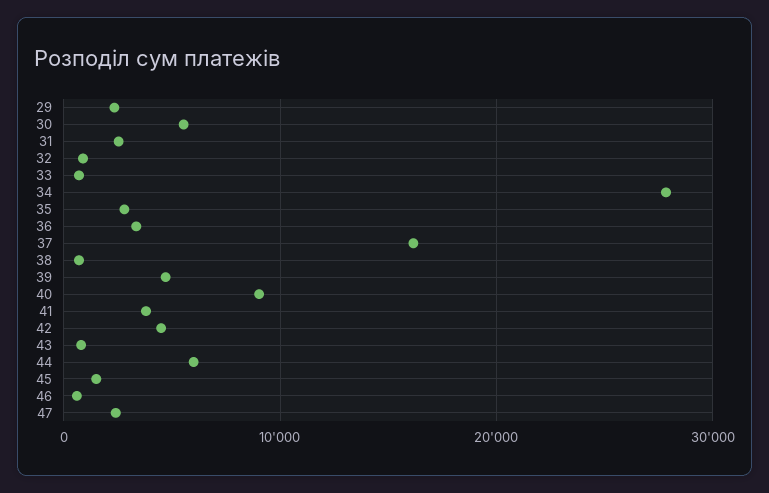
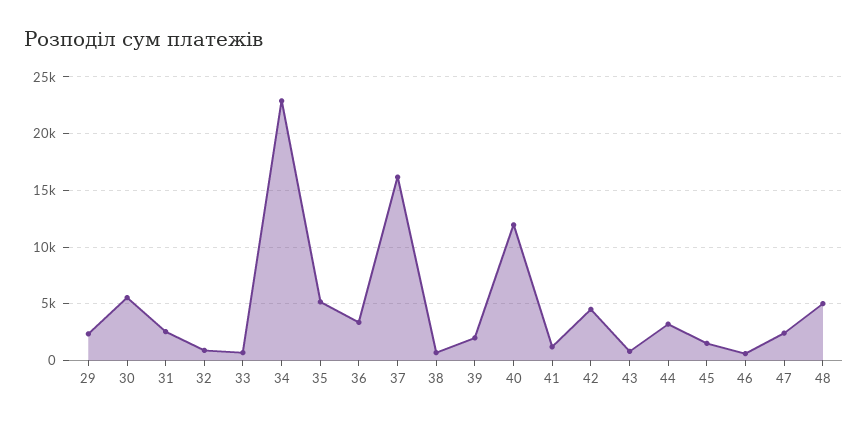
34: 28000 -> 23000
35: 3000 -> 5000
39: 5000 -> 2000
40: 9000 -> 12000
41: 4000 -> 1000
44: 6000 -> 3000
48: none -> 5000

